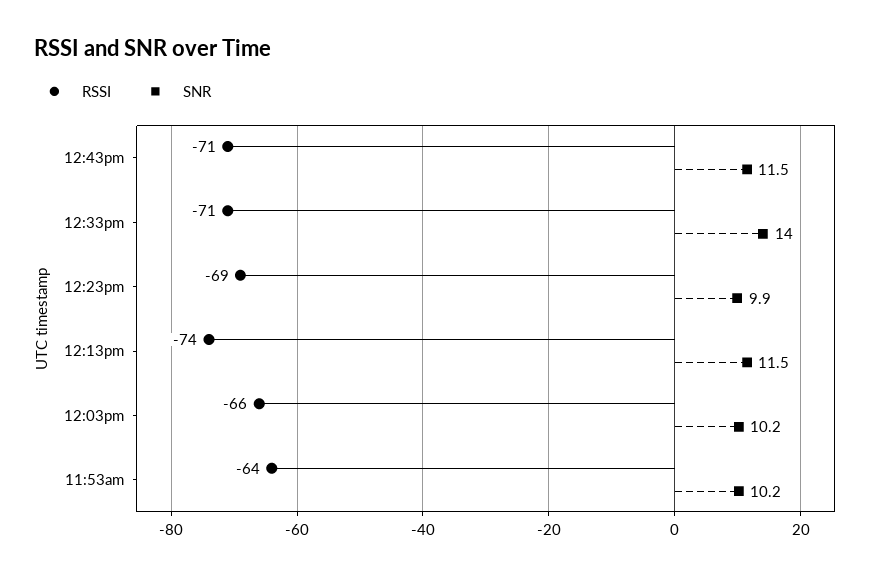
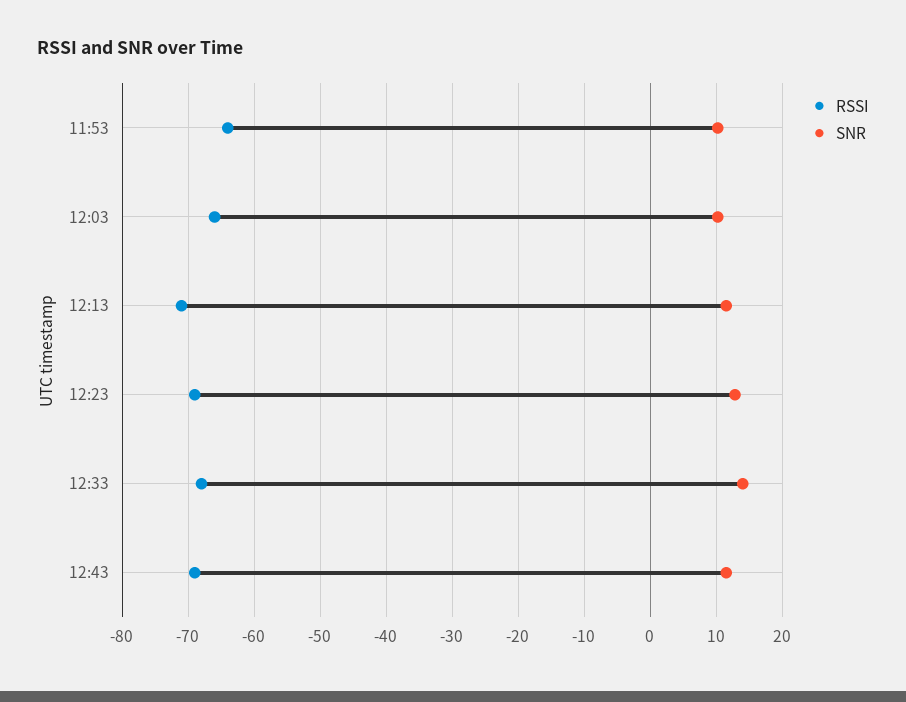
RSSI, 12:43pm: -71 -> -69
RSSI, 12:33pm: -71 -> -68
SNR, 12:23pm: 9.9 -> 13
RSSI, 12:13pm: -74 -> -71

